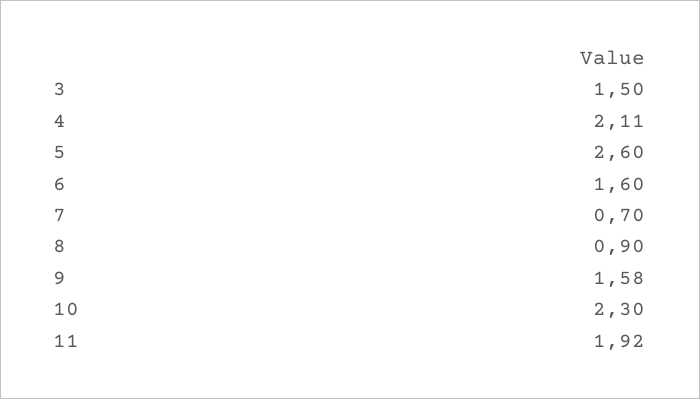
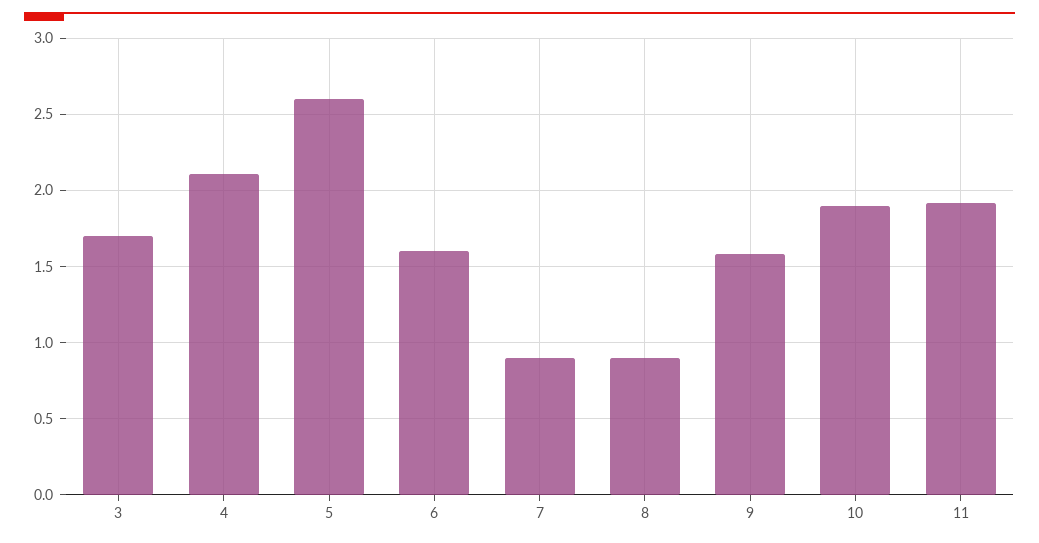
3: 1.5 -> 1.7
7: 0.7 -> 0.9
10: 2.3 -> 1.9

